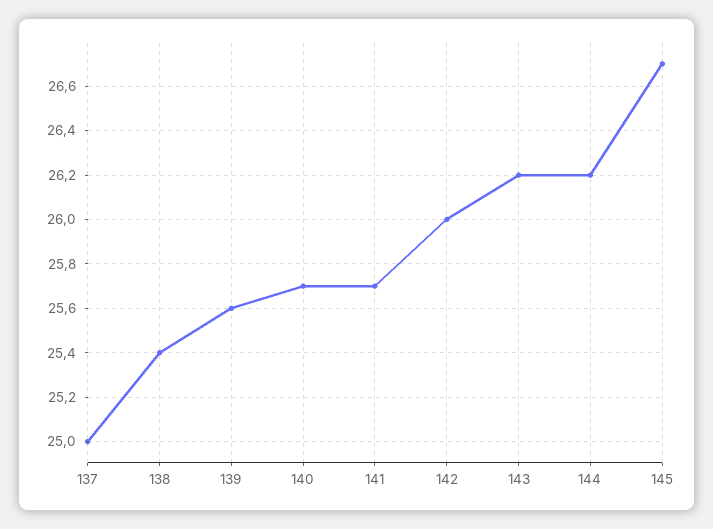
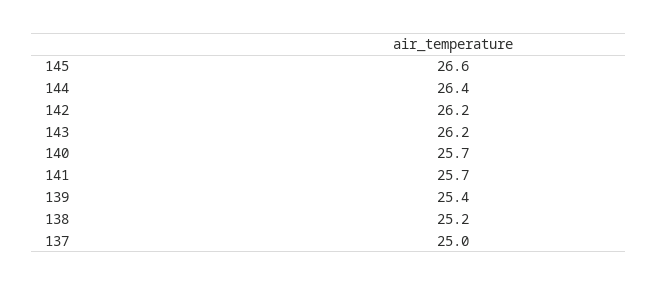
138: 25.4 -> 25.2
139: 25.6 -> 25.4
142: 26 -> 26.2
144: 26.2 -> 26.4
145: 26.7 -> 26.6

